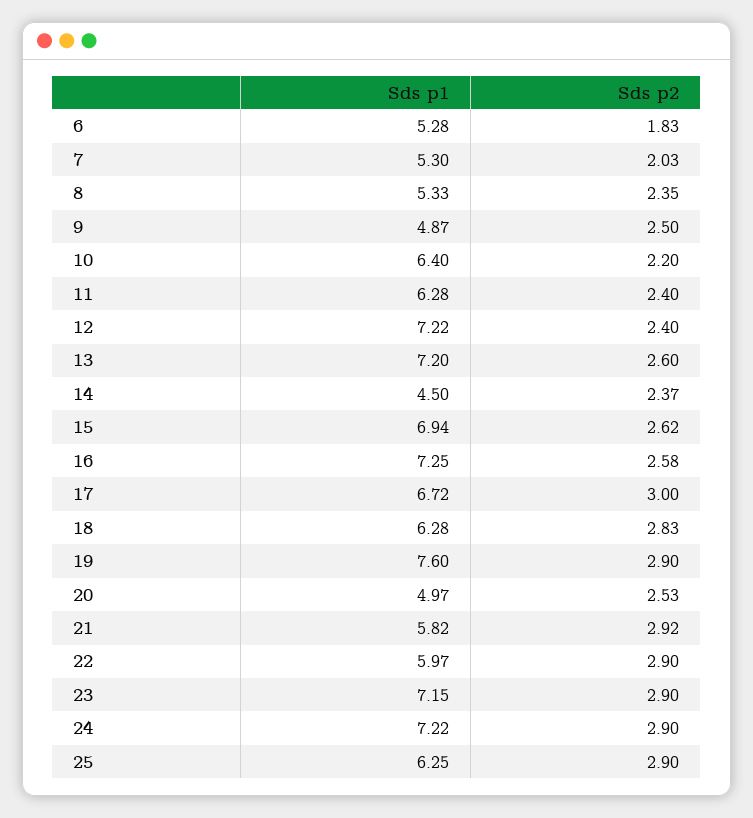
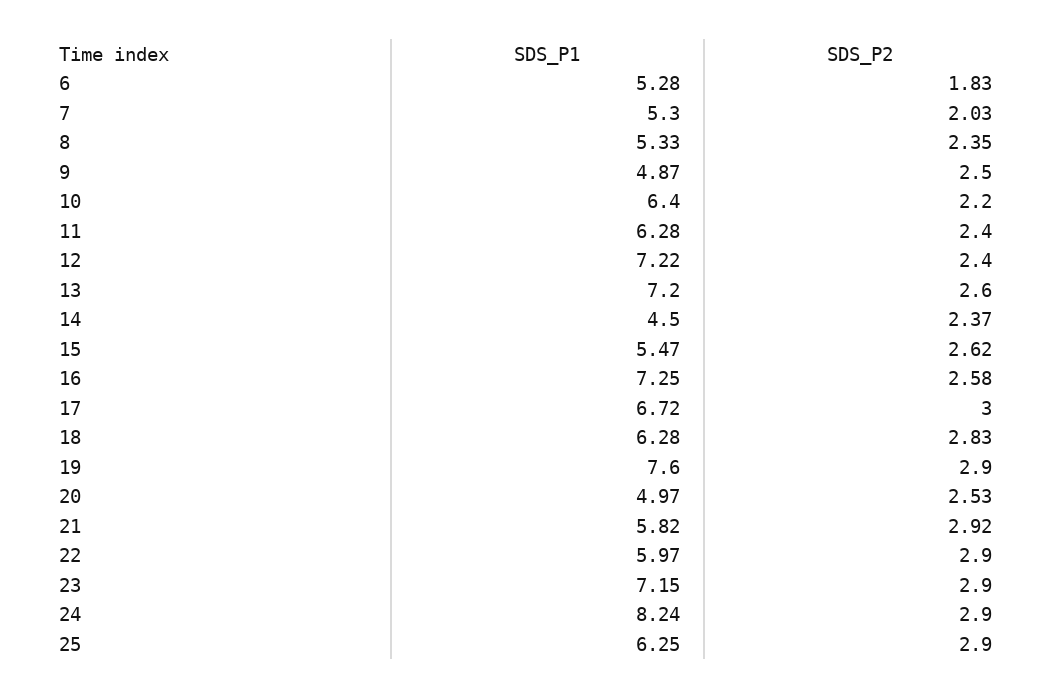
Sds p1, 15: 6.94 -> 5.47
Sds p1, 24: 7.22 -> 8.24

